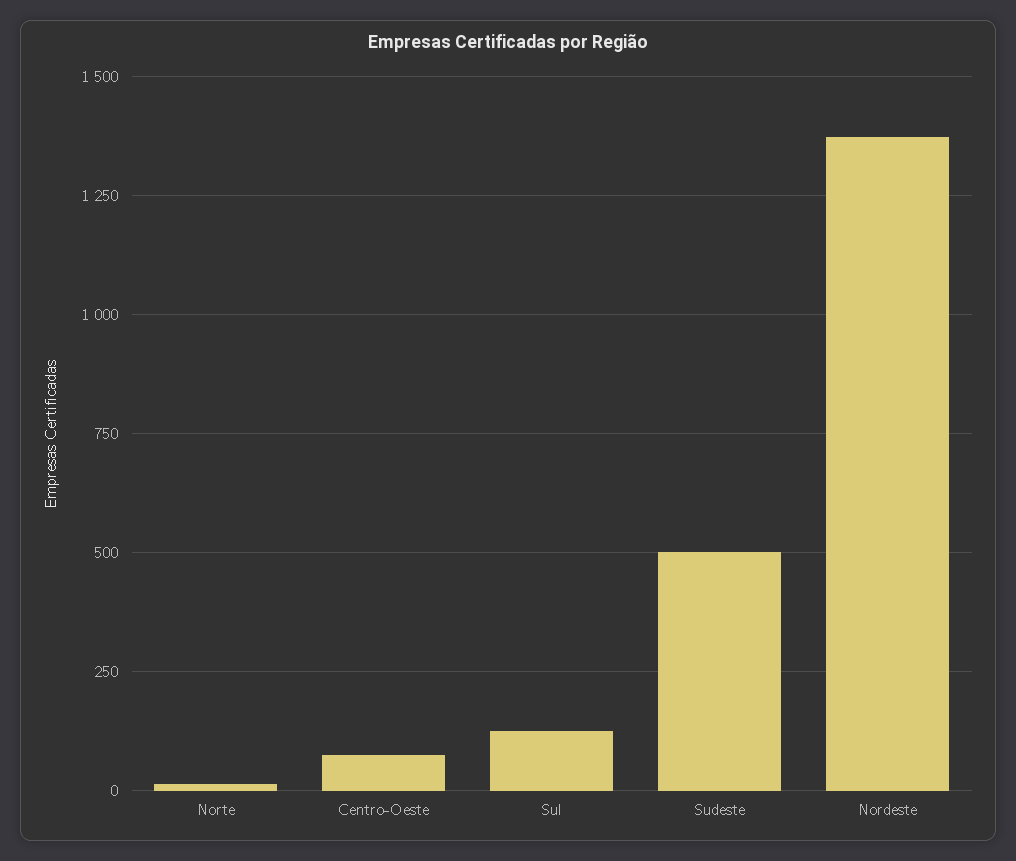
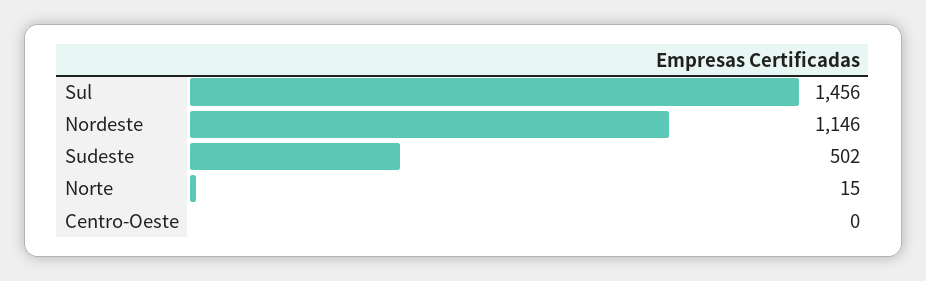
Centro-Oeste: 75 -> 0
Sul: 125 -> 1456
Nordeste: 1375 -> 1146

